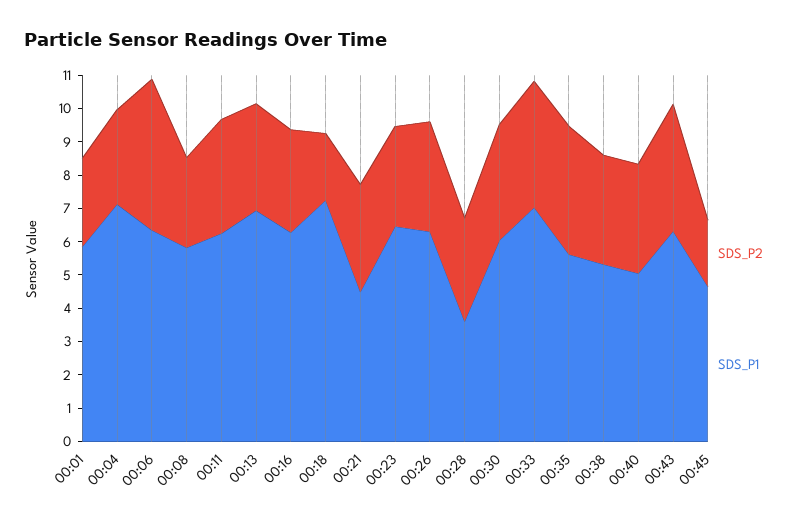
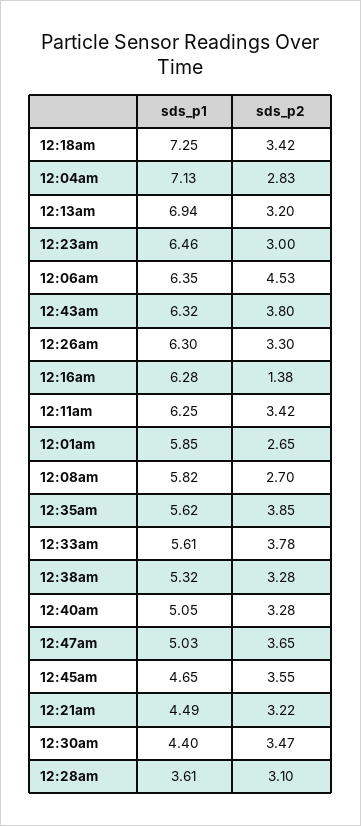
SDS_P2, 00:16: 3 -> 1.38
SDS_P2, 00:18: 2 -> 3.42
SDS_P1, 00:30: 6 -> 4.4
SDS_P1, 00:33: 7 -> 5.61
SDS_P2, 00:45: 2 -> 3.55
SDS_P1, 12:47am: none -> 5.03
SDS_P2, 12:47am: none -> 3.65

